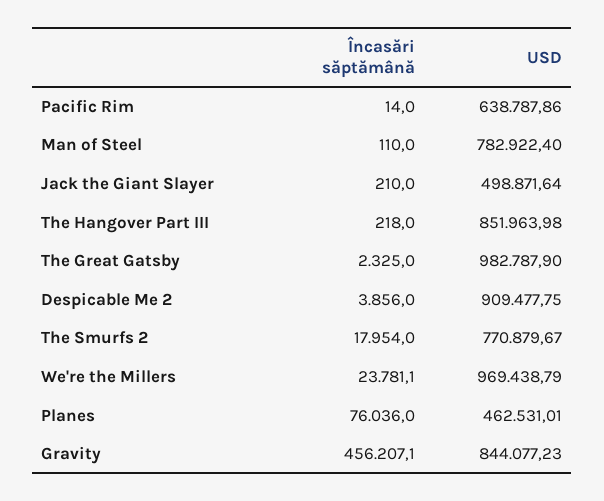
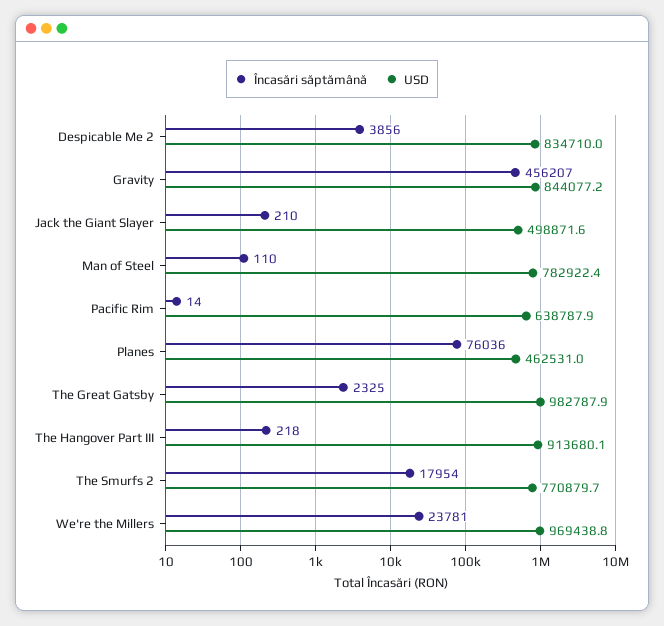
USD, The Hangover Part III: 851963.98 -> 913680.1
USD, Despicable Me 2: 909477.75 -> 834710

